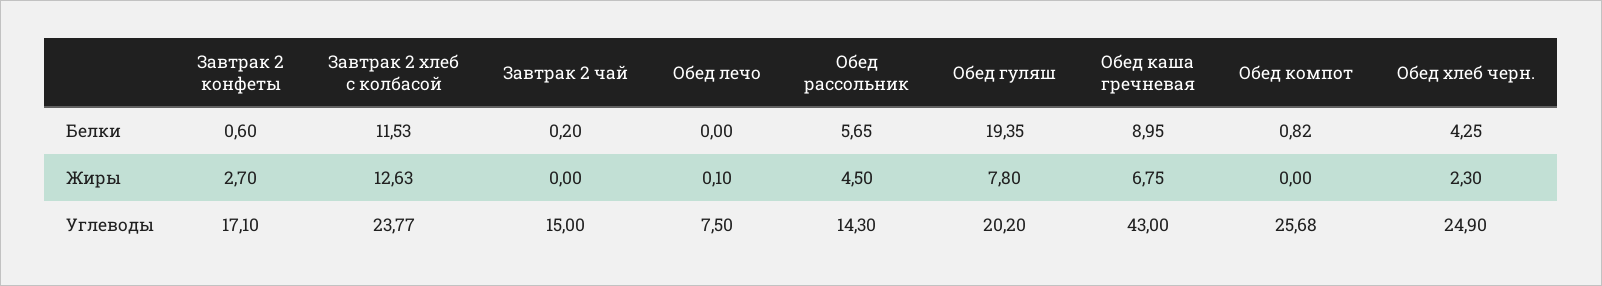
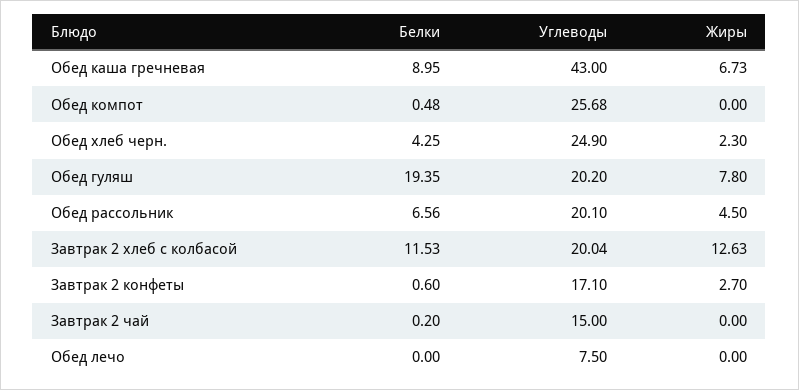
Обед рассольник, Белки: 5.65 -> 6.56
Обед компот, Белки: 0.82 -> 0.48
Обед лечо, Жиры: 0.1 -> 0
Обед каша гречневая, Жиры: 6.75 -> 6.73
Завтрак 2 хлеб с колбасой, Углеводы: 23.77 -> 20.04
Обед рассольник, Углеводы: 14.3 -> 20.1

